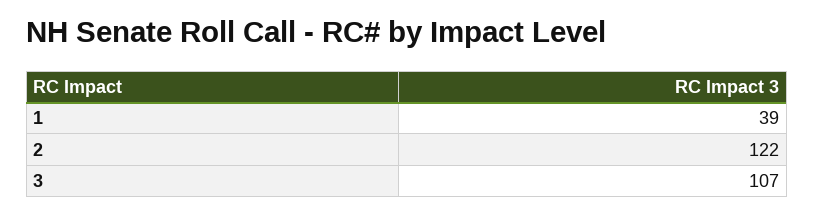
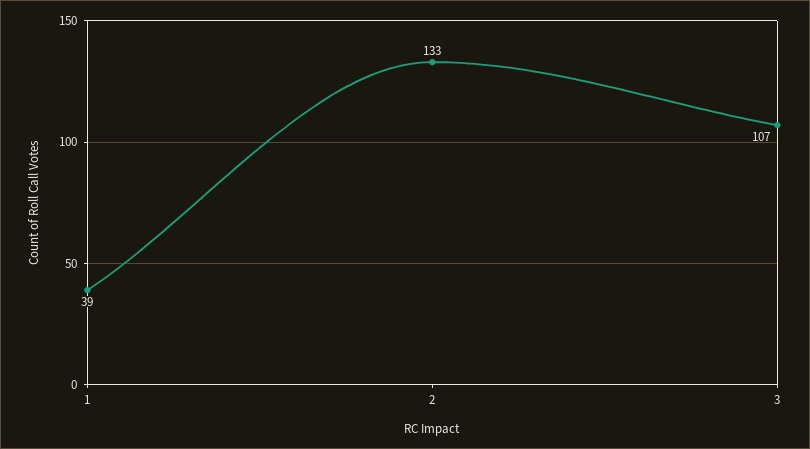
2: 122 -> 133

